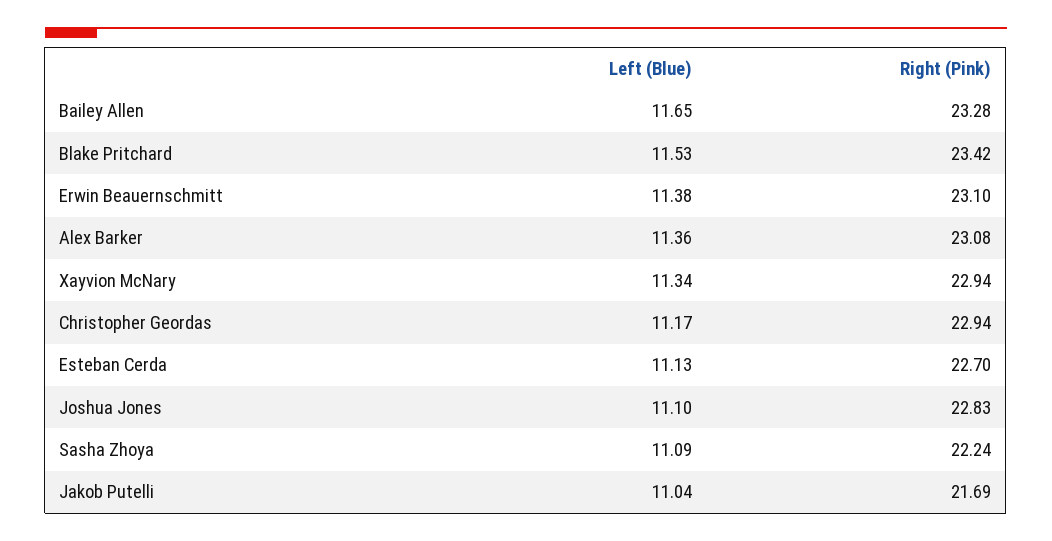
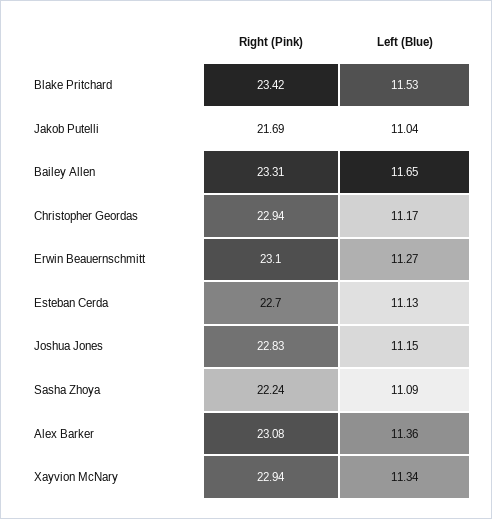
Right (Pink), Bailey Allen: 23.28 -> 23.31
Left (Blue), Erwin Beauernschmitt: 11.38 -> 11.27
Left (Blue), Joshua Jones: 11.1 -> 11.15

